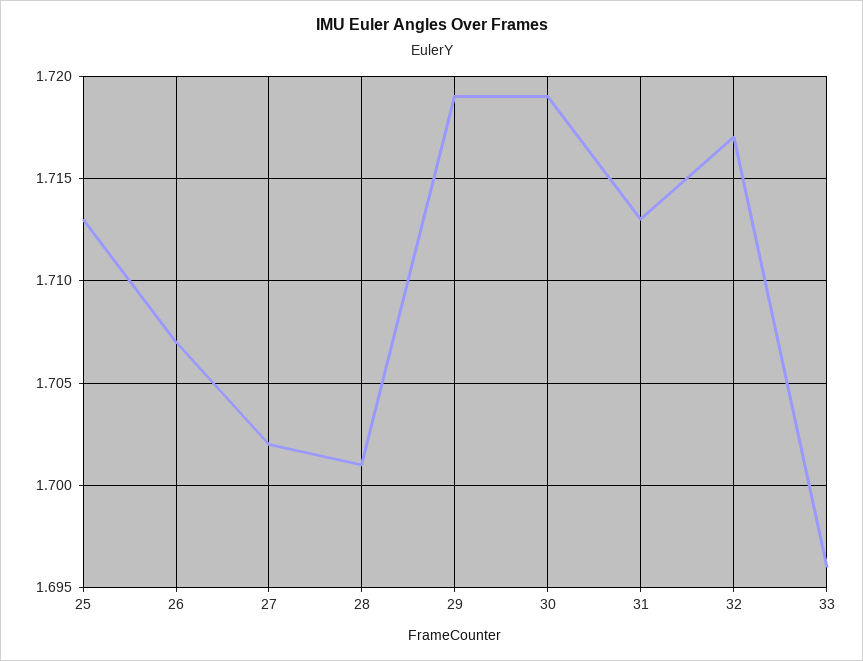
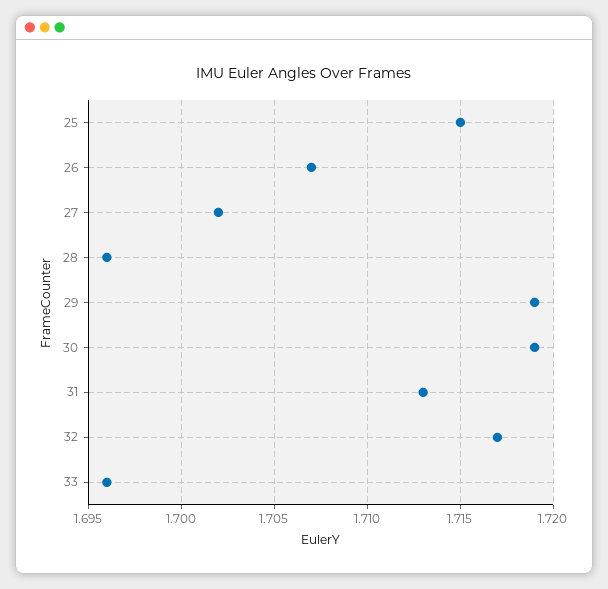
25: 1.713 -> 1.715
28: 1.701 -> 1.696

